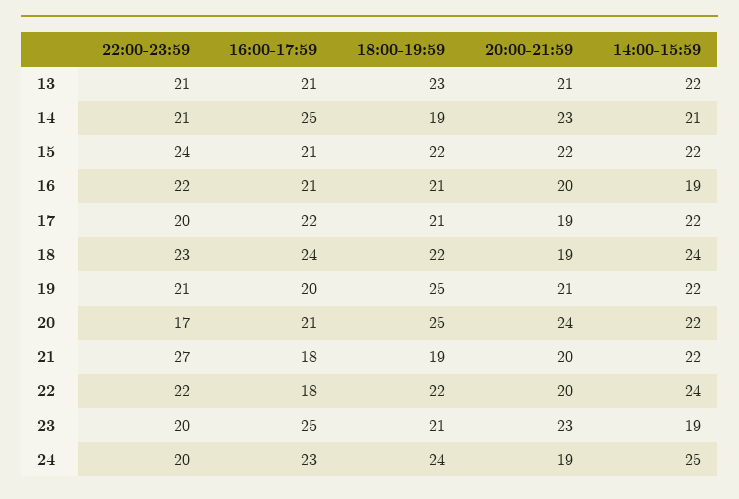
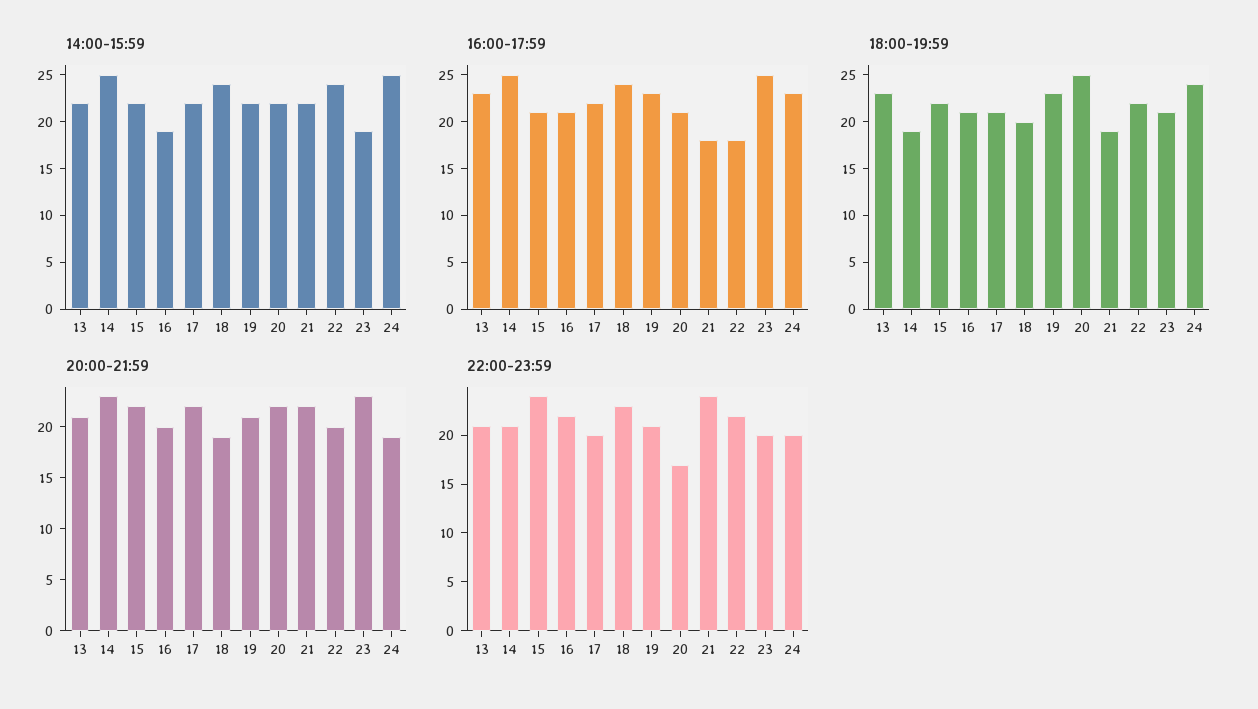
16:00-17:59, 13: 21 -> 23
14:00-15:59, 14: 21 -> 25
20:00-21:59, 17: 19 -> 22
18:00-19:59, 18: 22 -> 20
16:00-17:59, 19: 20 -> 23
18:00-19:59, 19: 25 -> 23
20:00-21:59, 20: 24 -> 22
22:00-23:59, 21: 27 -> 24
20:00-21:59, 21: 20 -> 22

